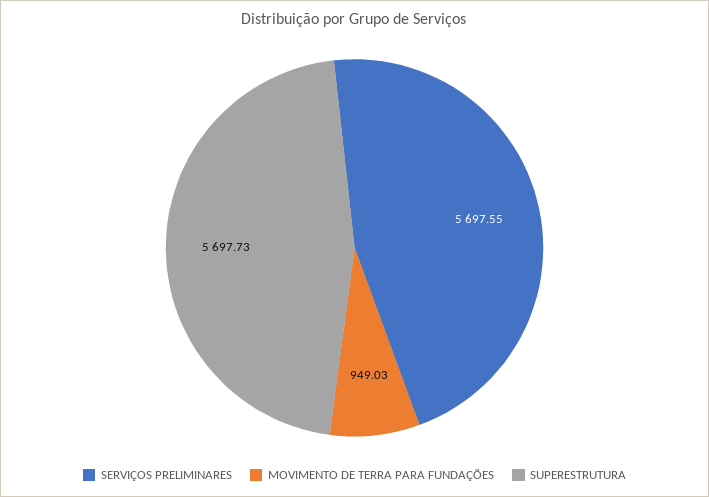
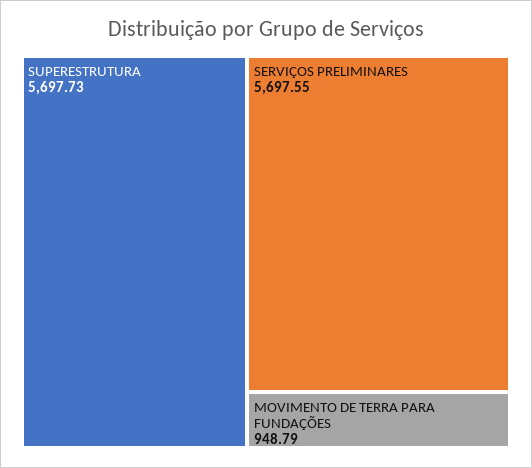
MOVIMENTO DE TERRA PARA FUNDAÇÕES: 949.03 -> 948.79

